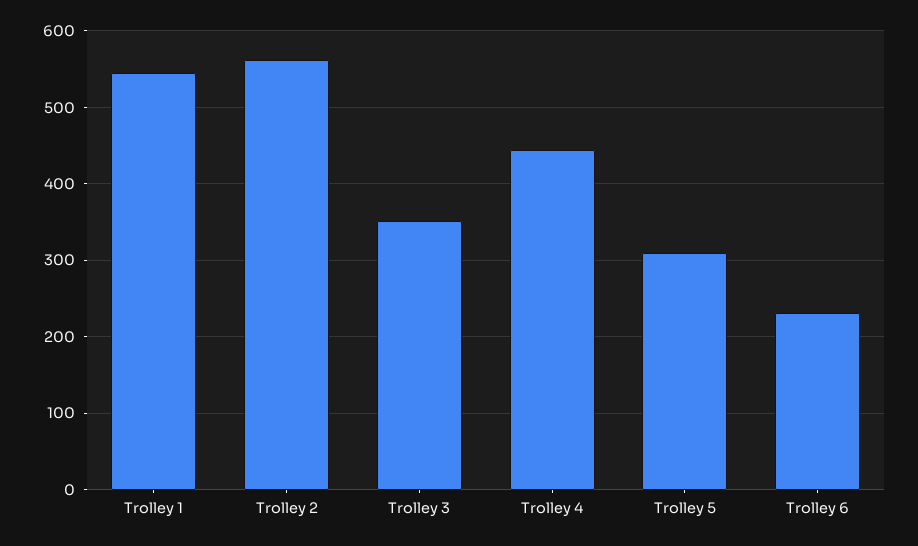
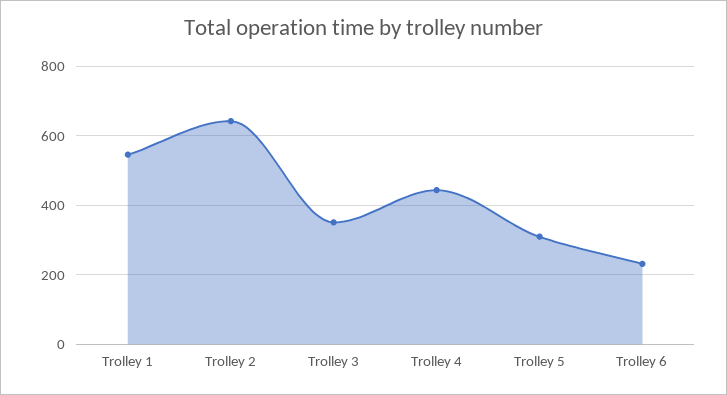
Trolley 2: 560 -> 640

